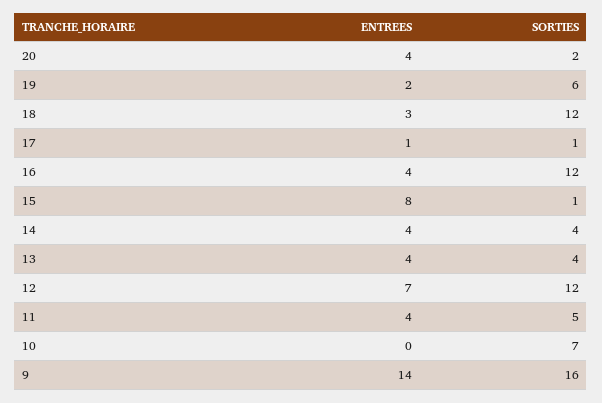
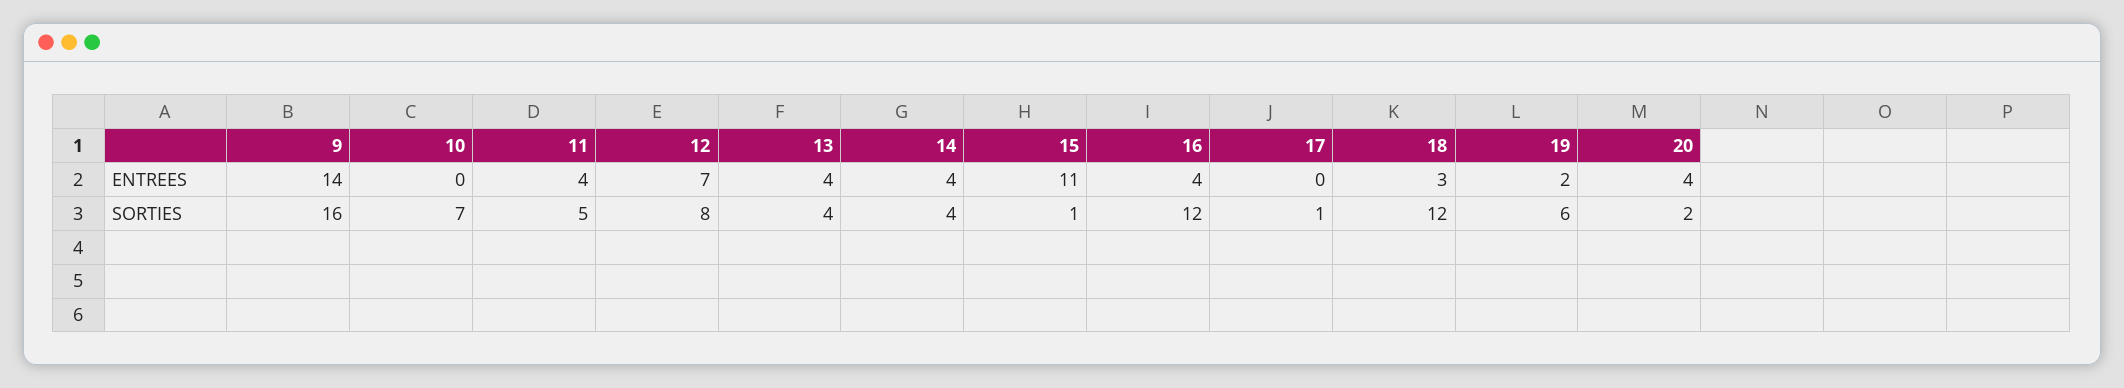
ENTREES, 17: 1 -> 0
ENTREES, 15: 8 -> 11
SORTIES, 12: 12 -> 8

